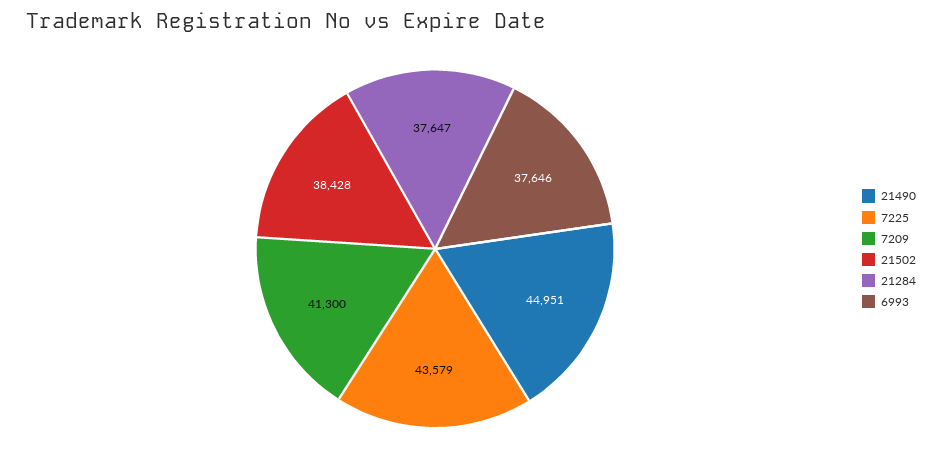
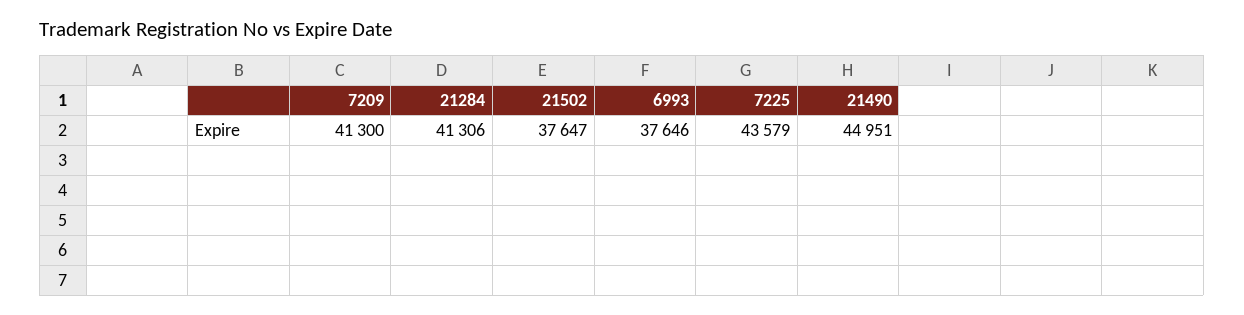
21502: 38428 -> 37647
21284: 37647 -> 41306

